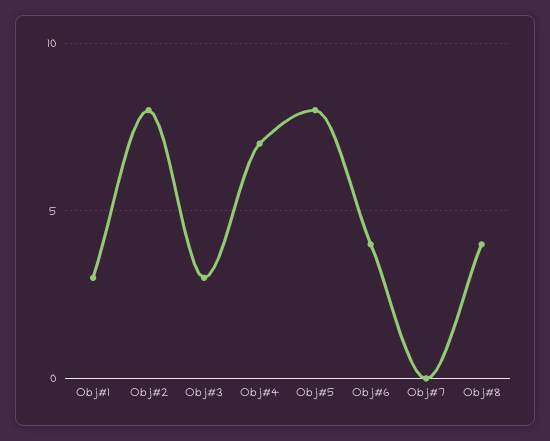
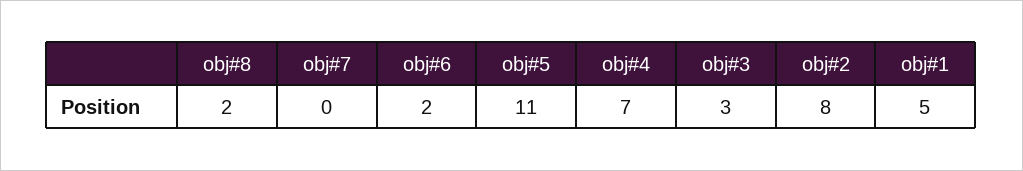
Obj#1: 3 -> 5
Obj#5: 8 -> 11
Obj#6: 4 -> 2
Obj#8: 4 -> 2

